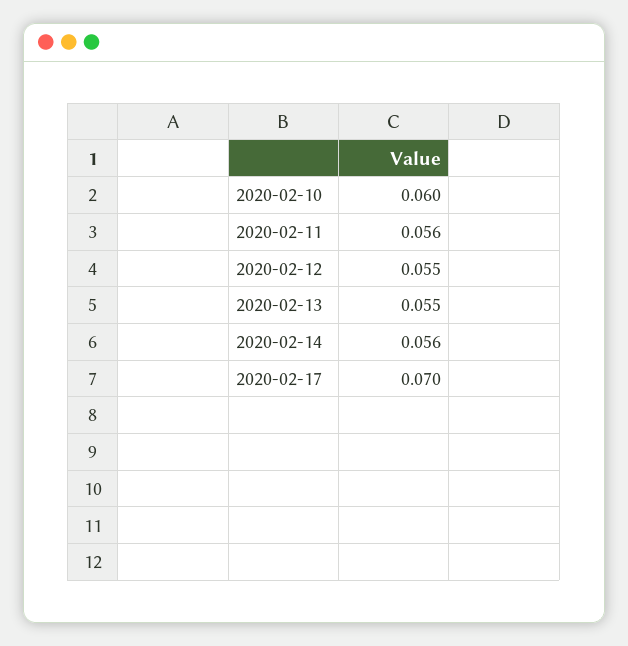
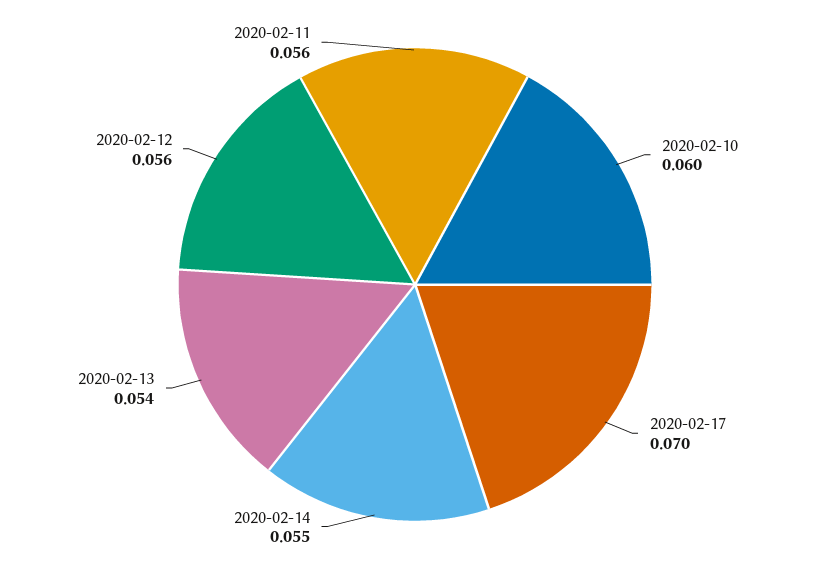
2020-02-12: 0.055 -> 0.056
2020-02-13: 0.055 -> 0.054
2020-02-14: 0.056 -> 0.055

